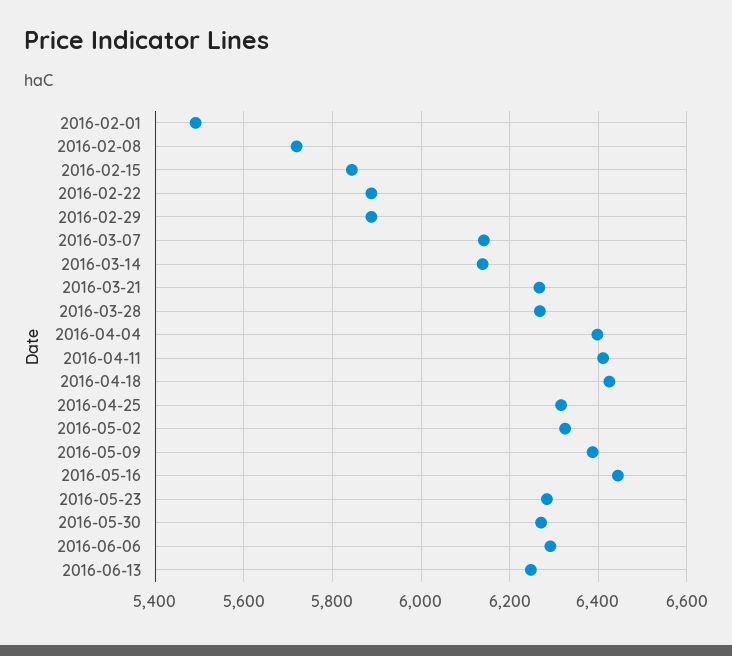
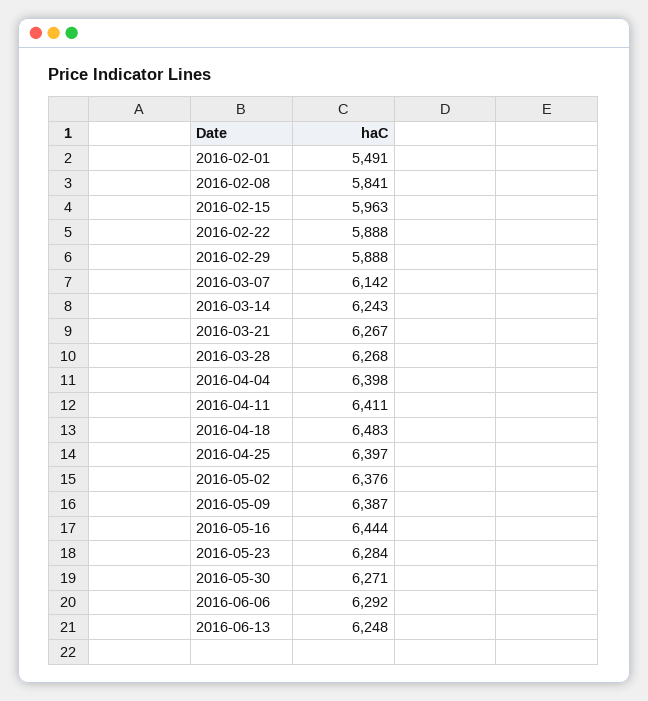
2016-02-08: 5720 -> 5841
2016-02-15: 5840 -> 5963
2016-03-14: 6140 -> 6243
2016-04-18: 6420 -> 6483
2016-04-25: 6320 -> 6397
2016-05-02: 6320 -> 6376

